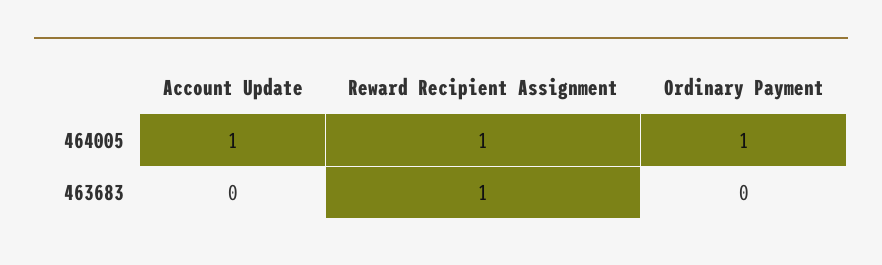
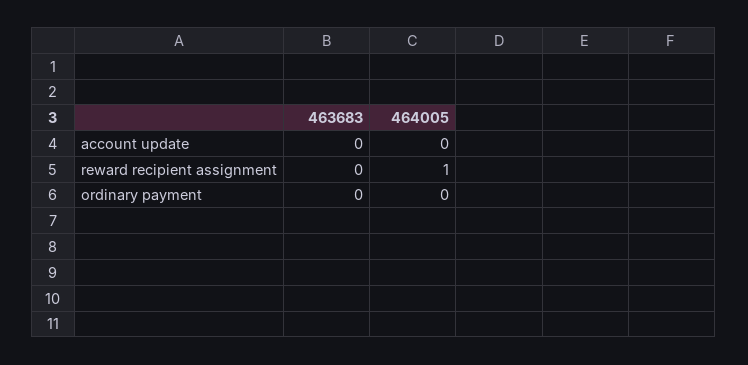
Account Update, 464005: 1 -> 0
Ordinary Payment, 464005: 1 -> 0
Reward Recipient Assignment, 463683: 1 -> 0

